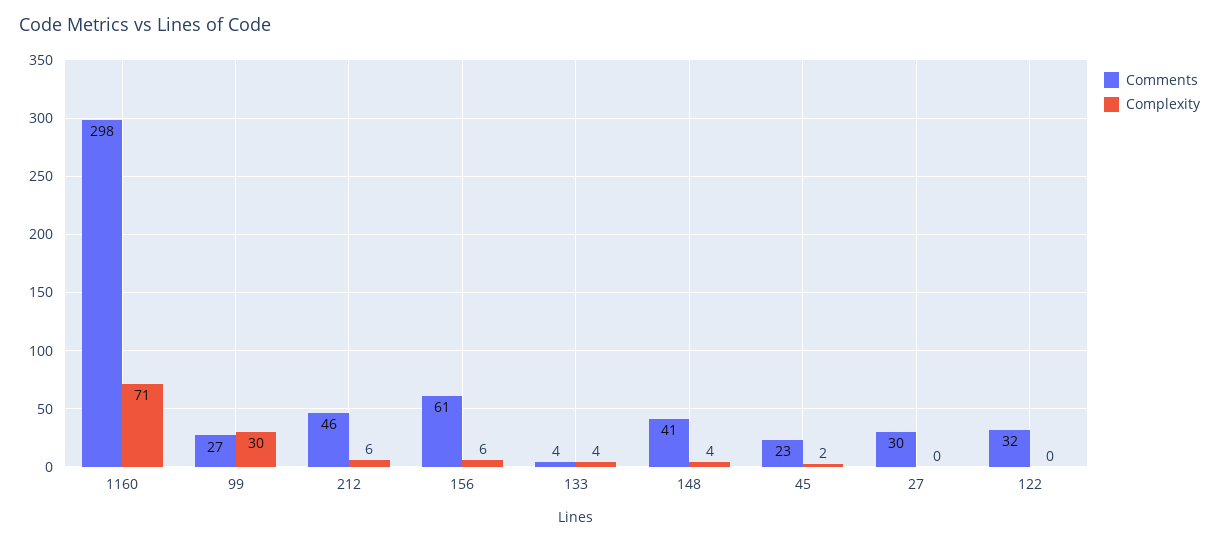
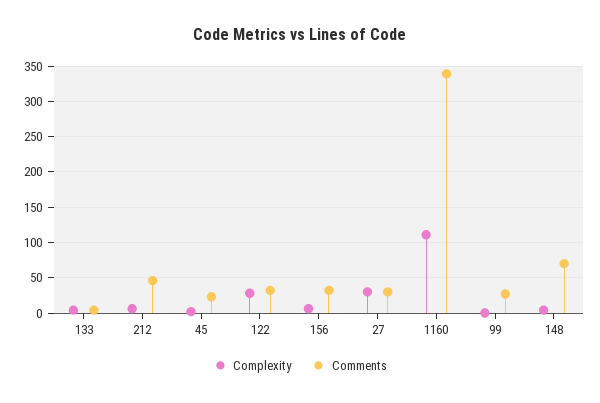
Comments, 1160: 298 -> 340
Complexity, 1160: 71 -> 110
Complexity, 99: 30 -> 0
Comments, 156: 61 -> 30
Comments, 148: 41 -> 70
Complexity, 27: 0 -> 30
Complexity, 122: 0 -> 30

